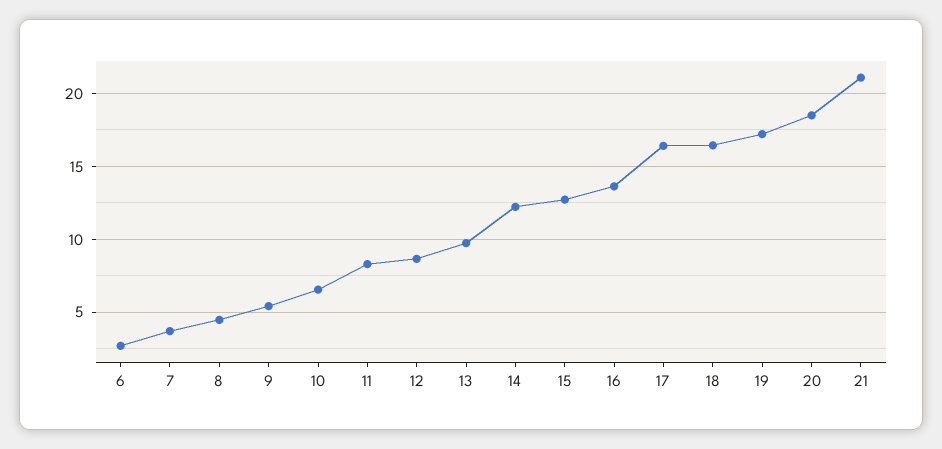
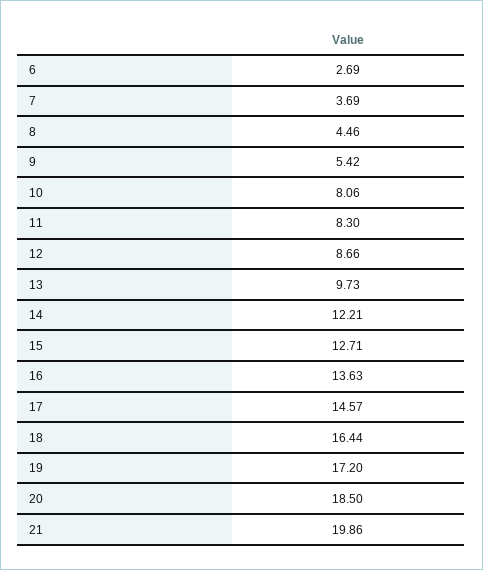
10: 6.5 -> 8.06
17: 16.5 -> 14.57
21: 21 -> 19.86

